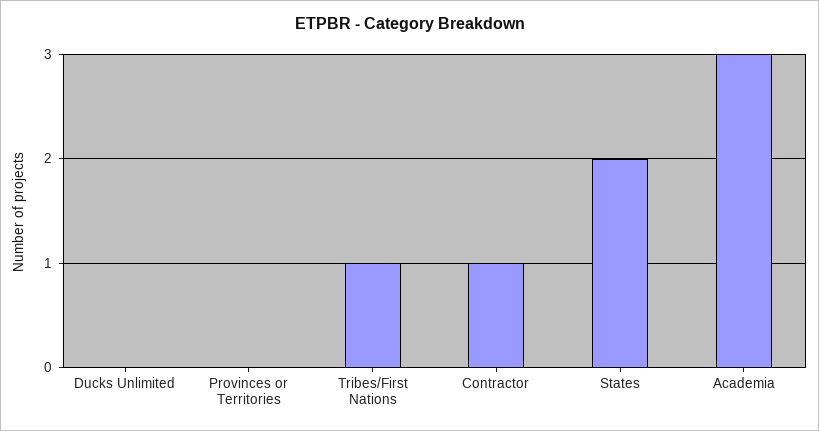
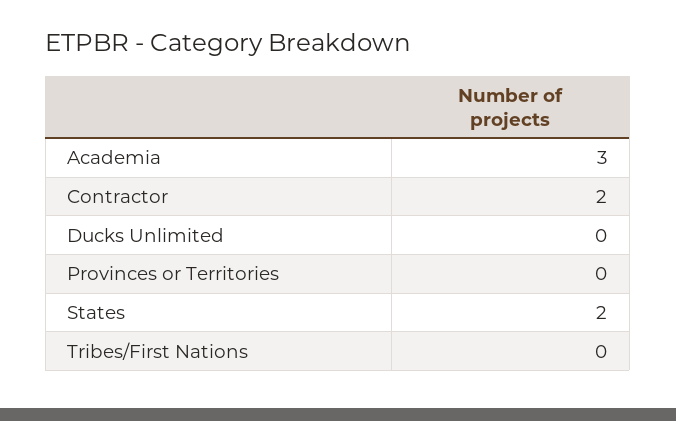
Tribes/First Nations: 1 -> 0
Contractor: 1 -> 2

